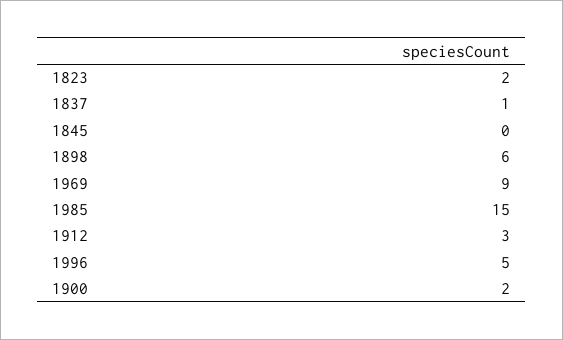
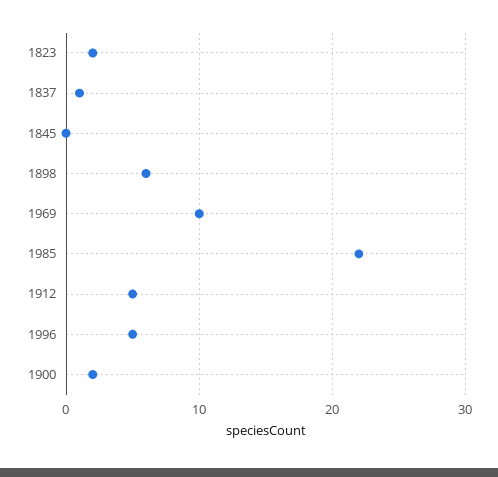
1969: 9 -> 10
1985: 15 -> 22
1912: 3 -> 5

